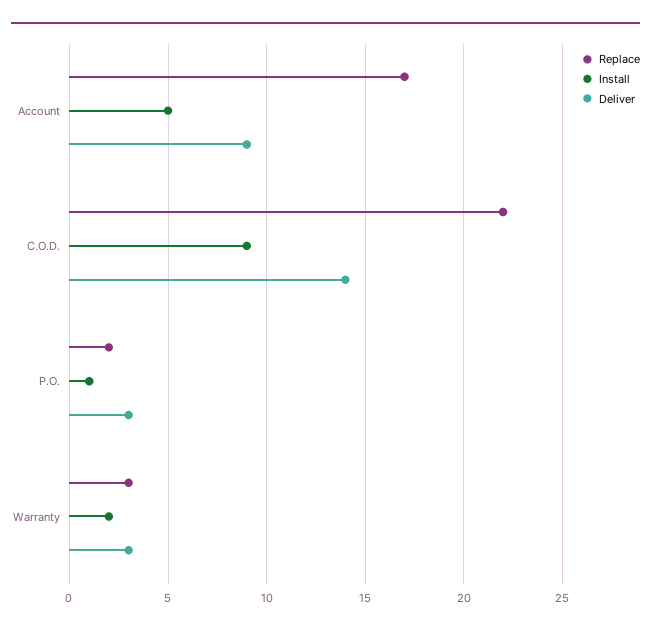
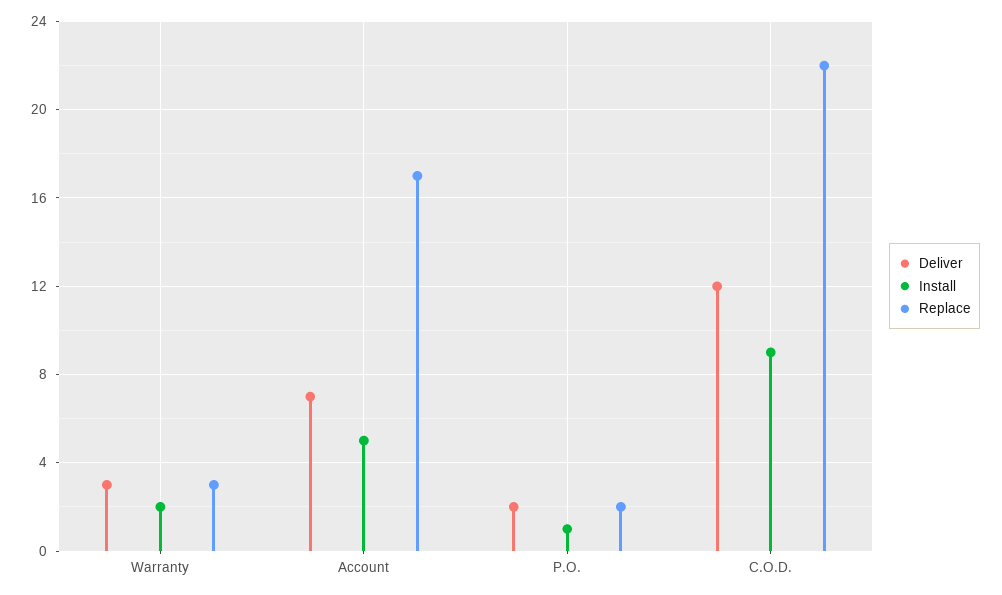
Deliver, Account: 9 -> 7
Deliver, C.O.D.: 14 -> 12
Deliver, P.O.: 3 -> 2

